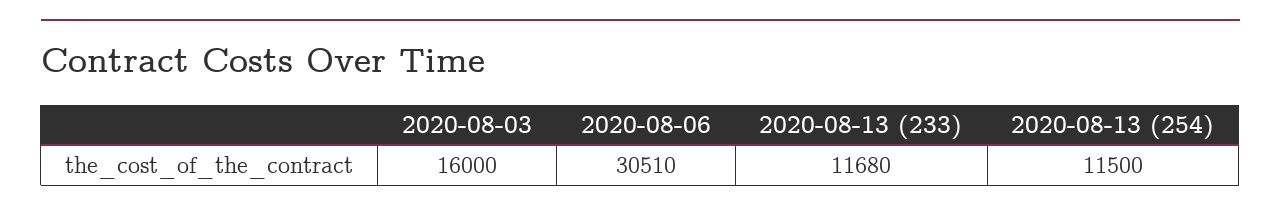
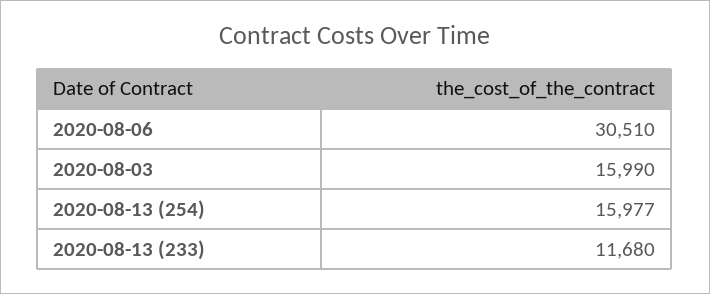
2020-08-03: 16000 -> 15990
2020-08-13 (254): 11500 -> 15977

